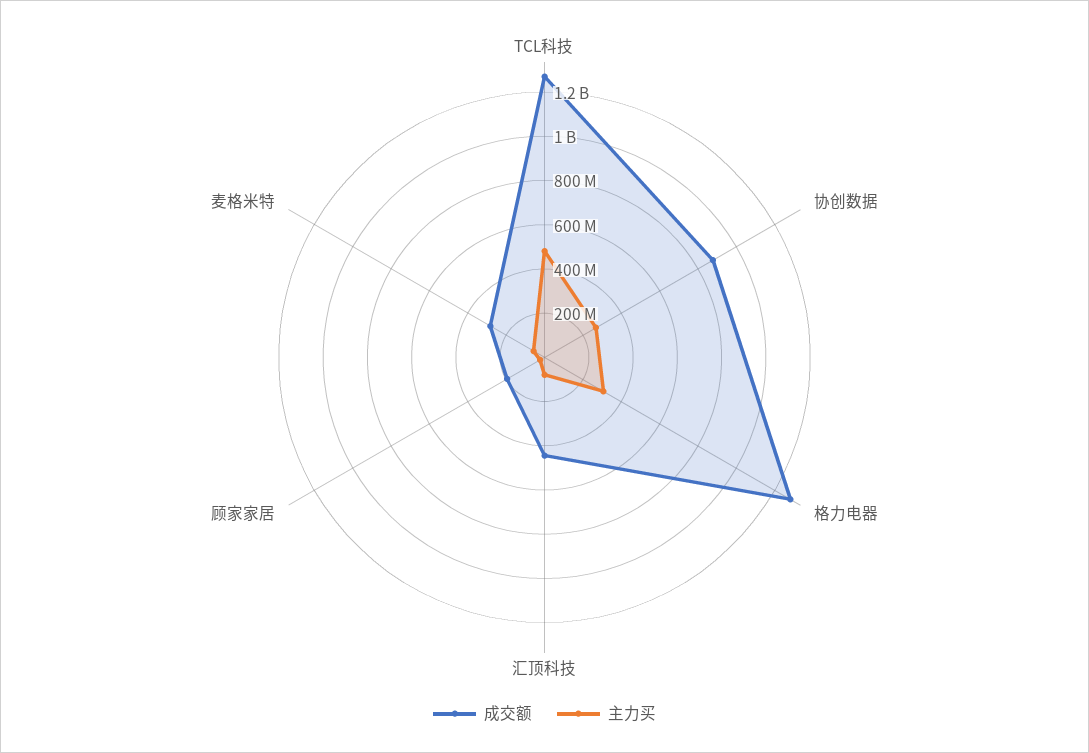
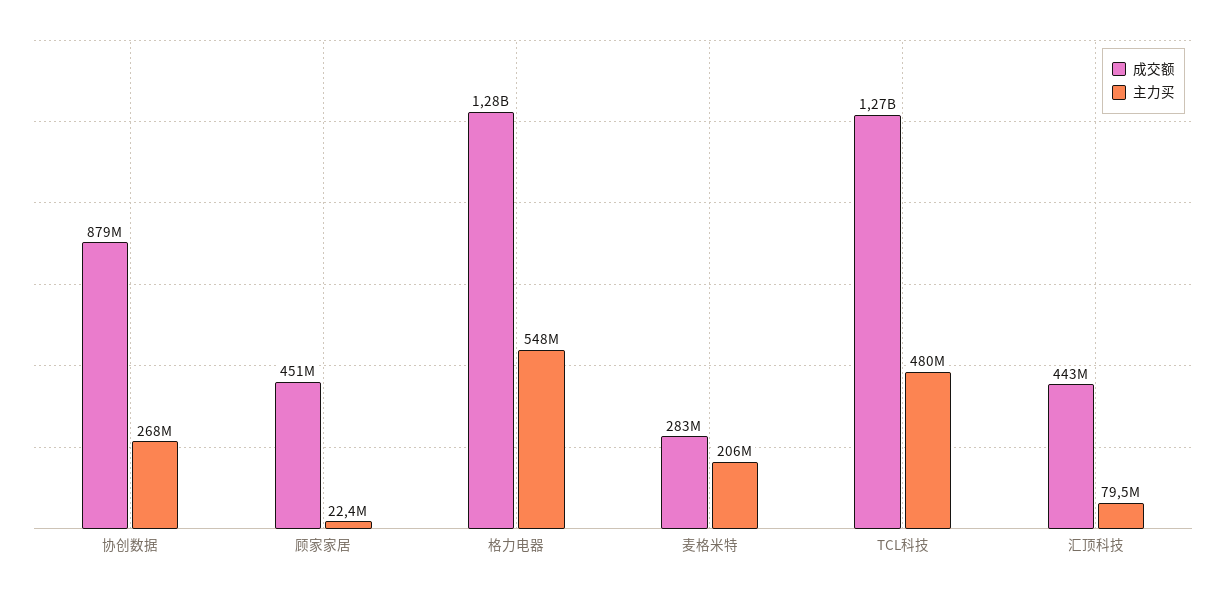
主力买, 格力电器: 300000000 -> 548000000
成交额, 顾家家居: 200000000 -> 451000000
主力买, 麦格米特: 50000000 -> 206000000

